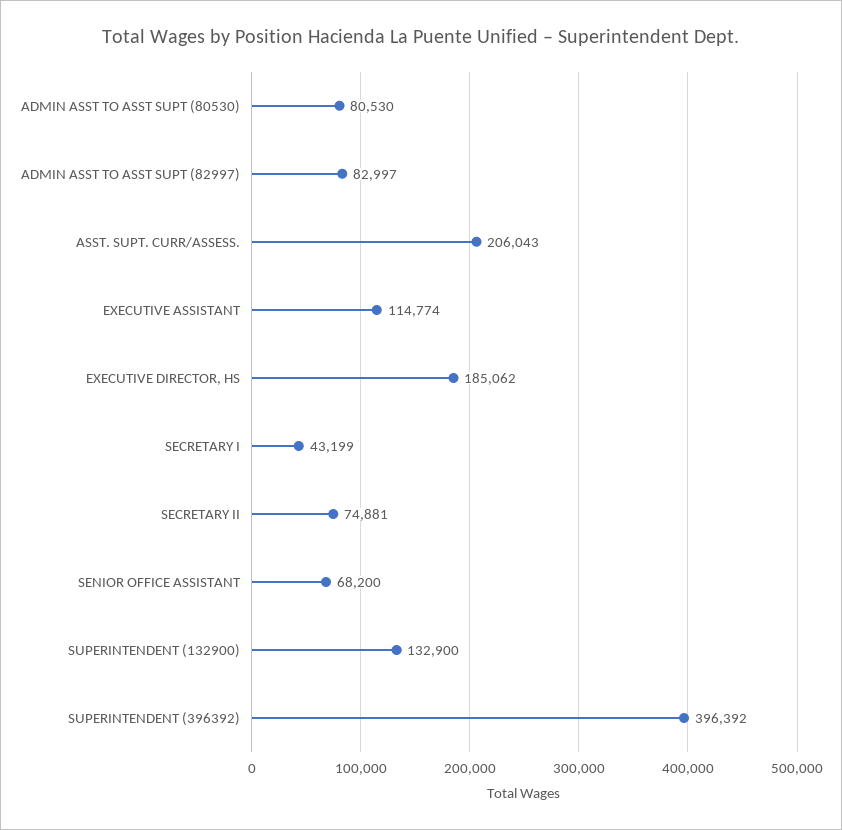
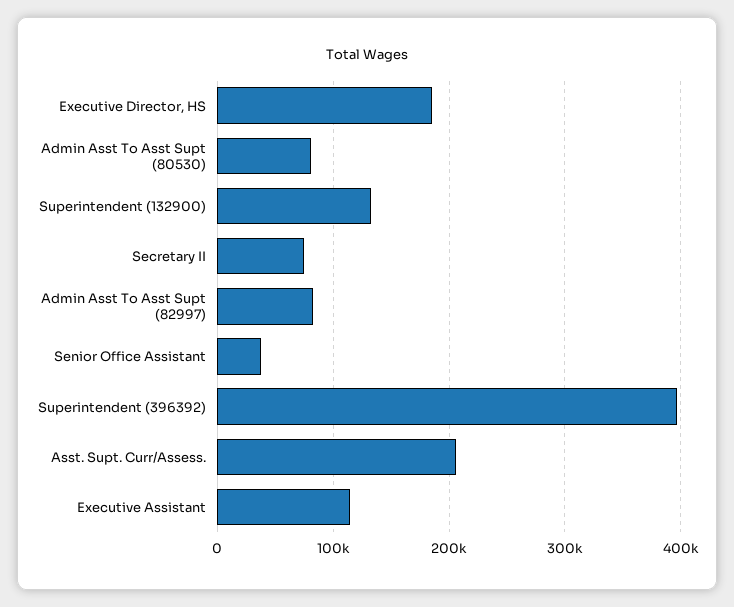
SECRETARY I: 43199 -> none
SENIOR OFFICE ASSISTANT: 68200 -> 40000

